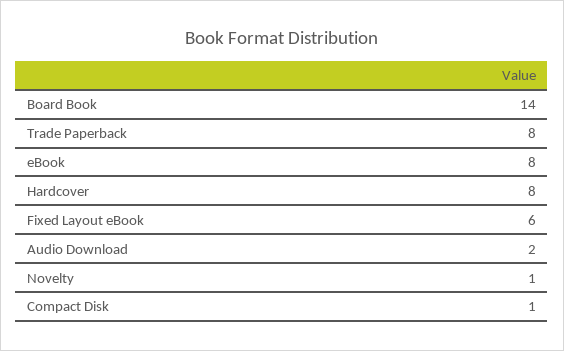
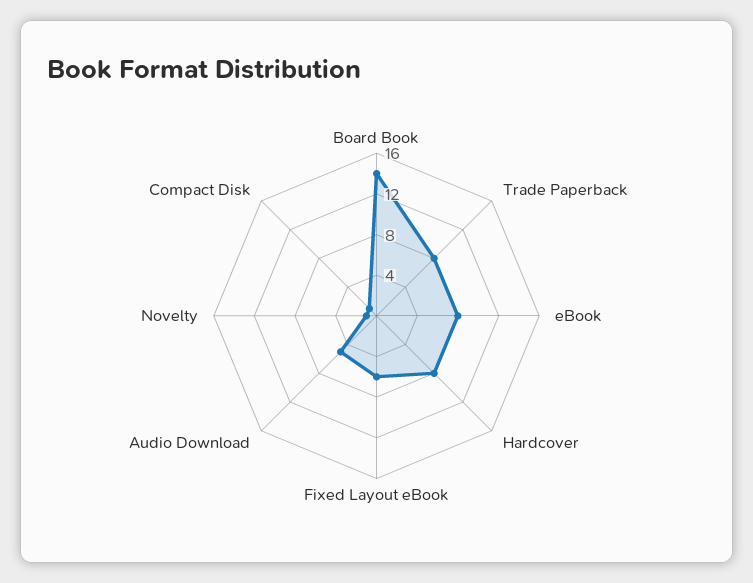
Audio Download: 2 -> 5

